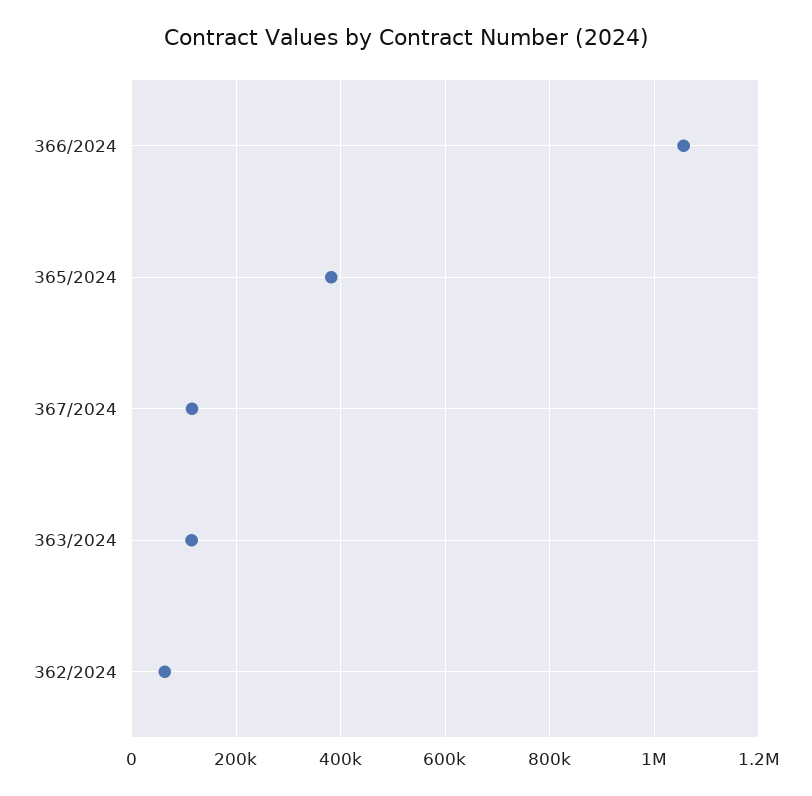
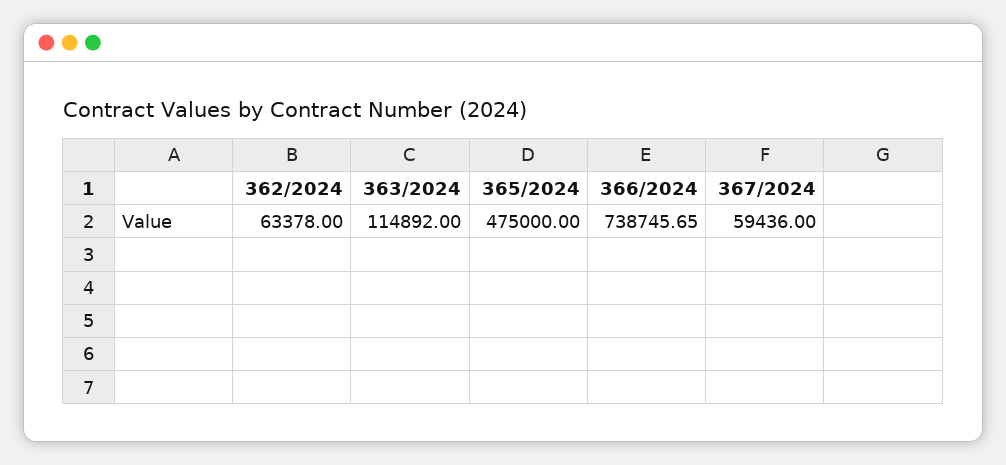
366/2024: 1060000 -> 738745.65
365/2024: 380000 -> 475000
367/2024: 120000 -> 59436

